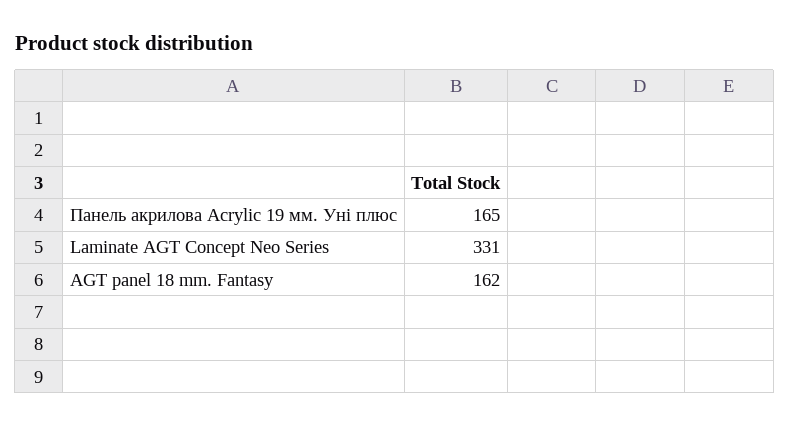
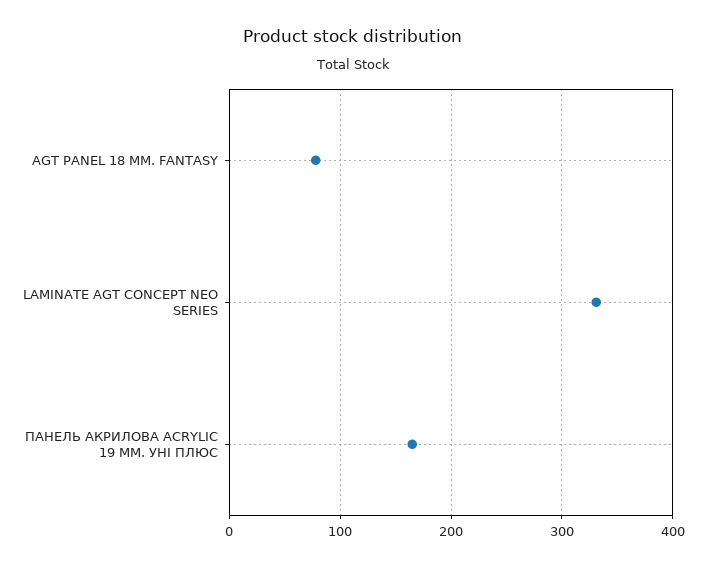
AGT panel 18 mm. Fantasy: 162 -> 80

